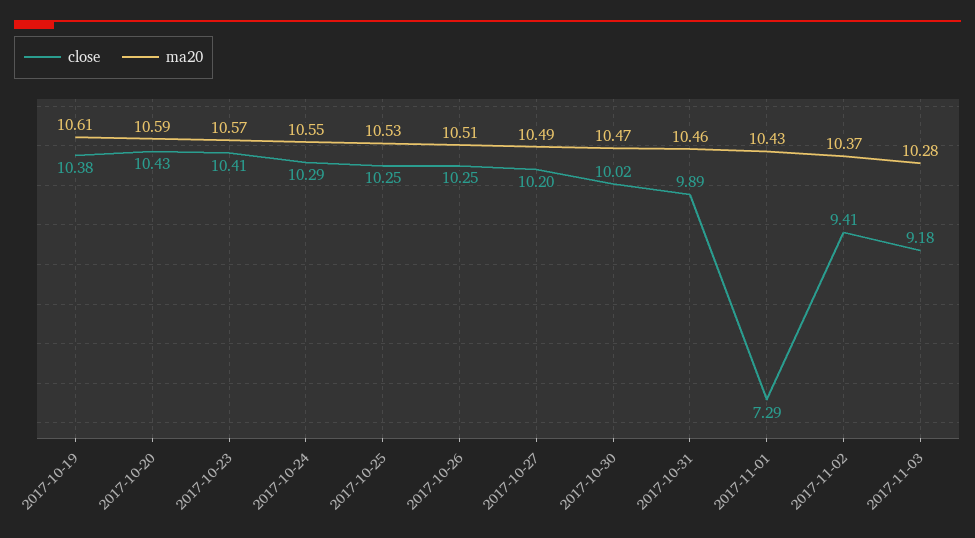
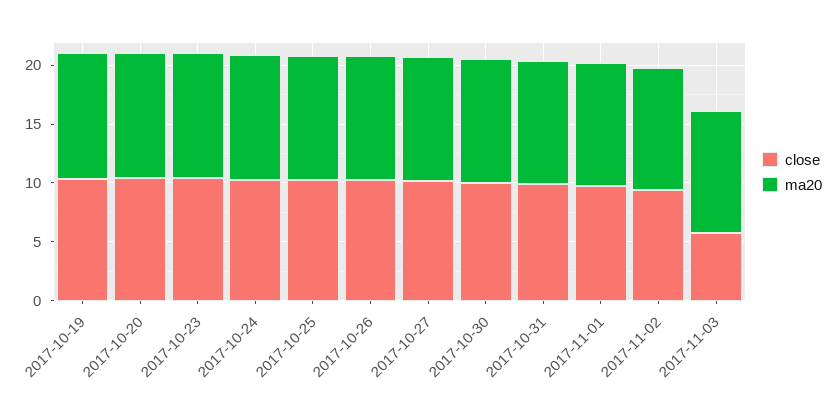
close, 2017-11-01: 7.29 -> 10
close, 2017-11-03: 9.18 -> 6

